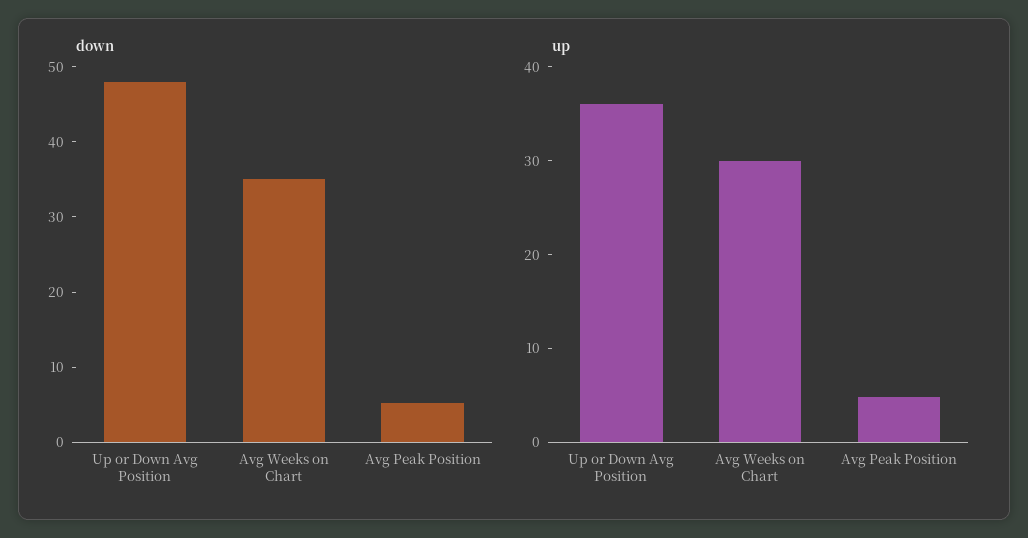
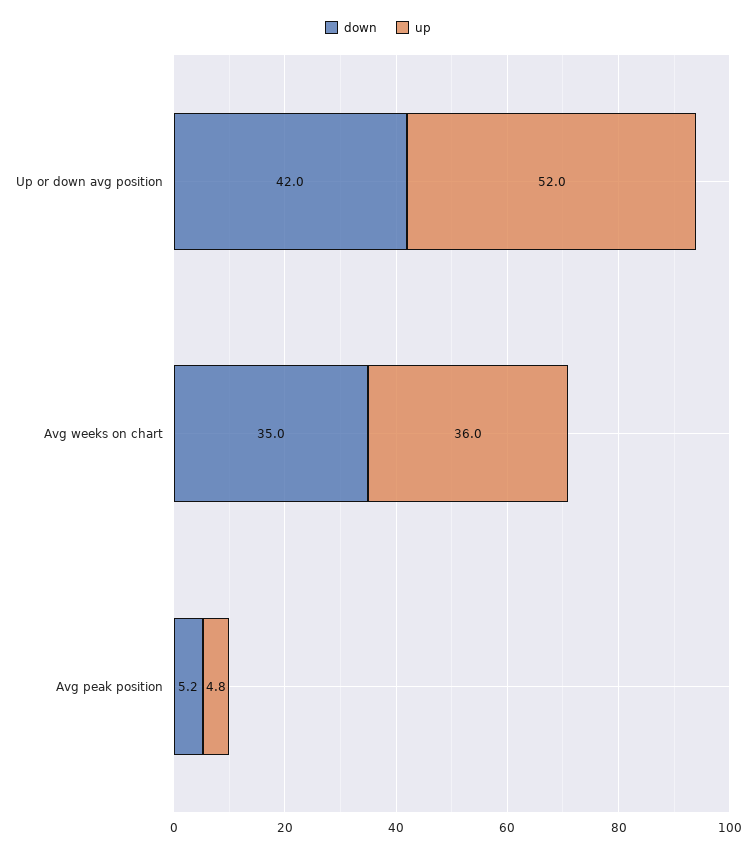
down, Up or Down Avg Position: 48 -> 42
up, Up or Down Avg Position: 36 -> 52
up, Avg Weeks on Chart: 30 -> 36

